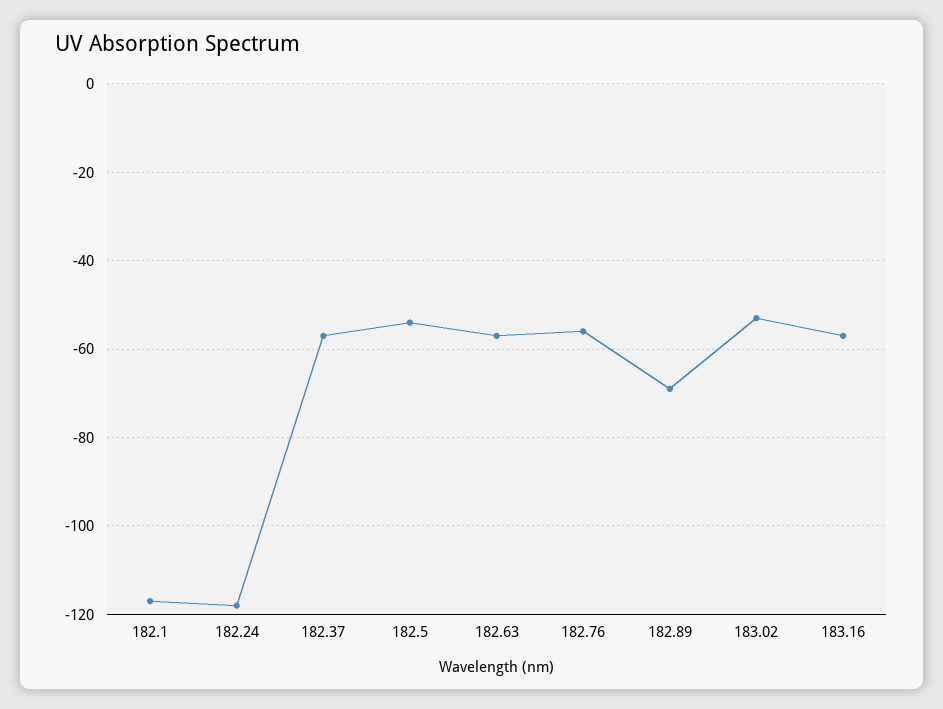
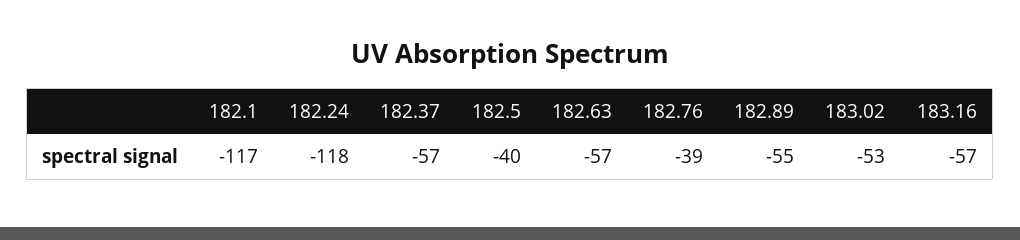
182.5: -55 -> -40
182.76: -55 -> -39
182.89: -70 -> -55

